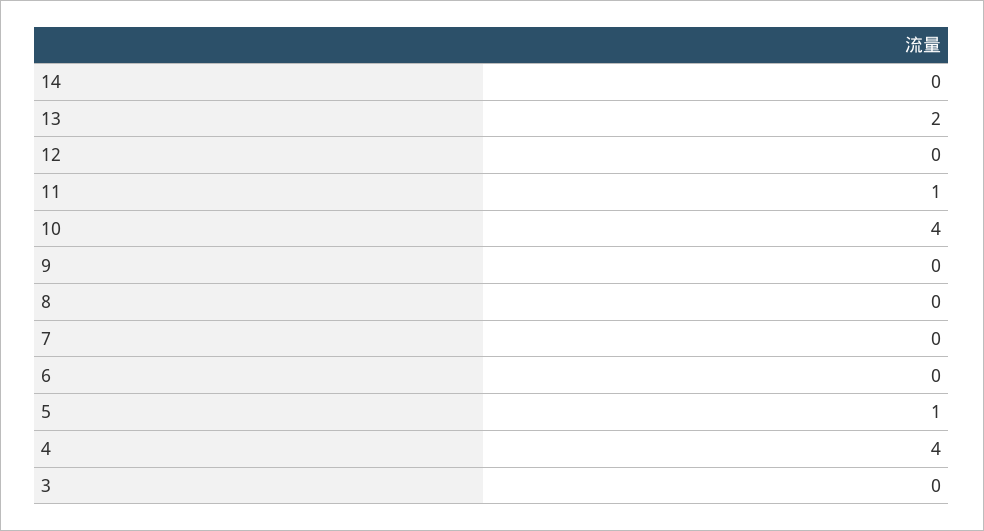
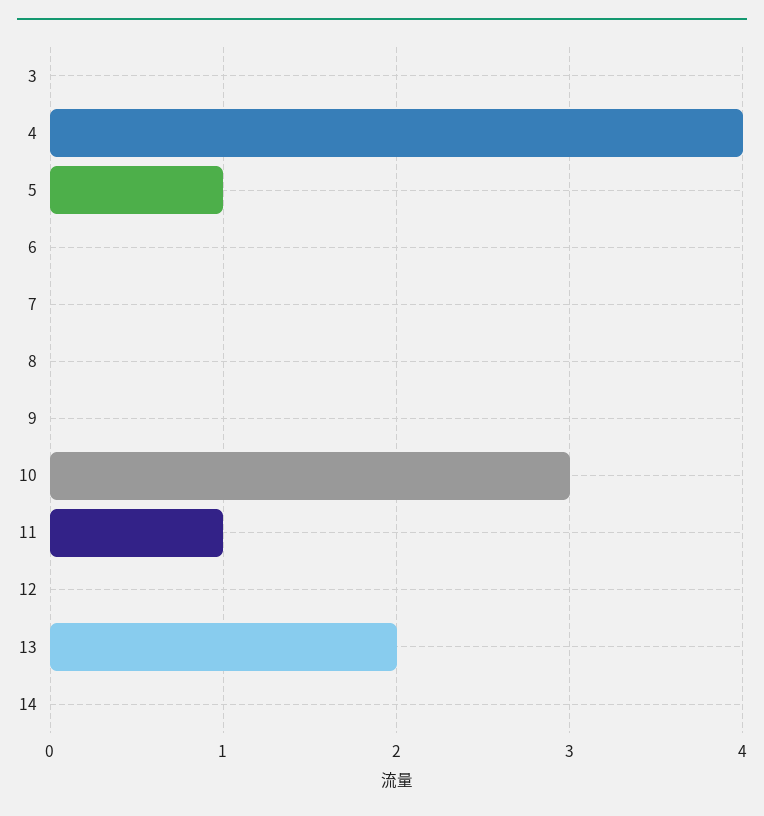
10: 4 -> 3

